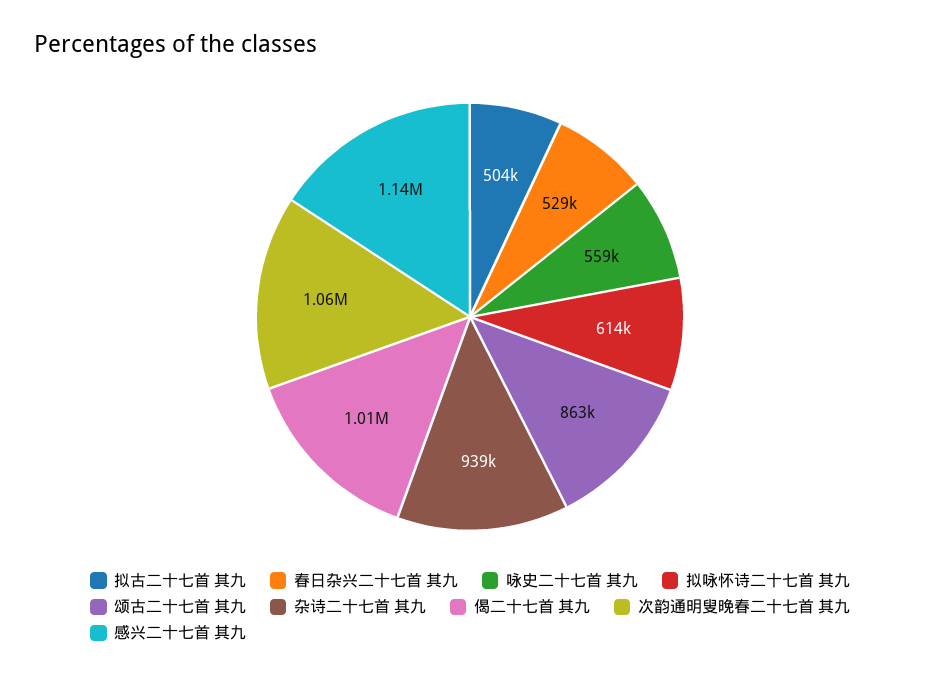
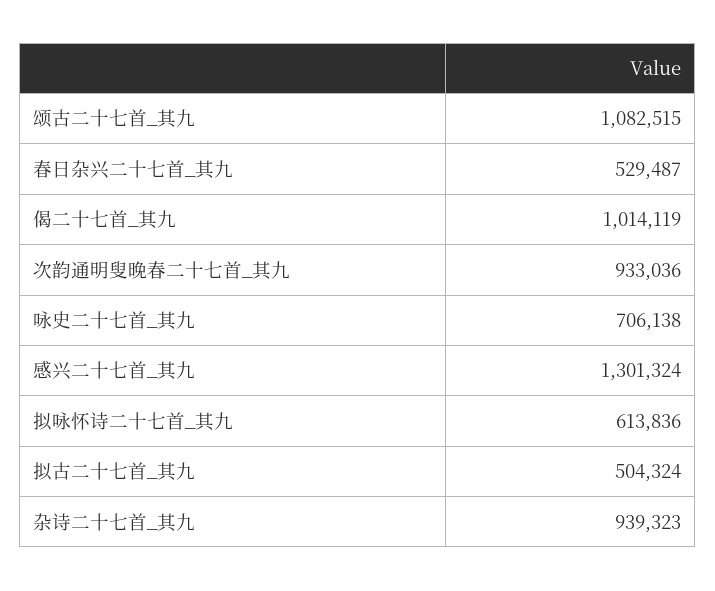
咏史二十七首 其九: 559000 -> 706138
颂古二十七首 其九: 863000 -> 1082515
次韵通明叟晚春二十七首 其九: 1060000 -> 933036
感兴二十七首 其九: 1140000 -> 1301324

